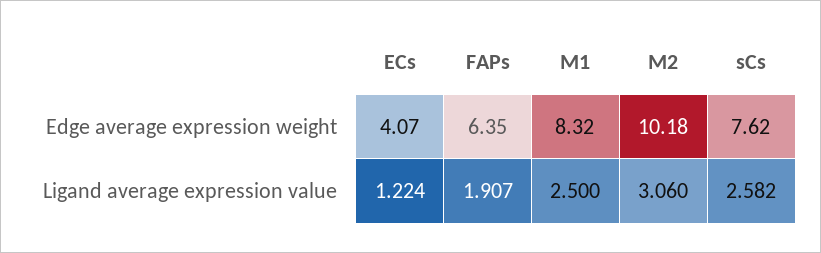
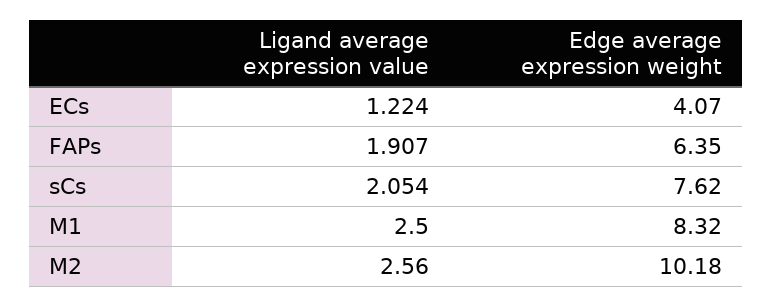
M2, Ligand average expression value: 3.06 -> 2.56
sCs, Ligand average expression value: 2.582 -> 2.054

